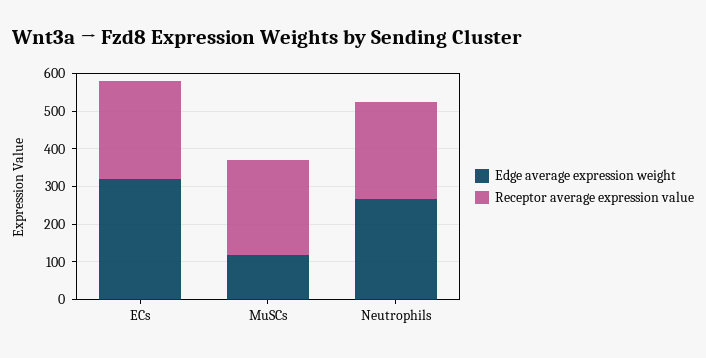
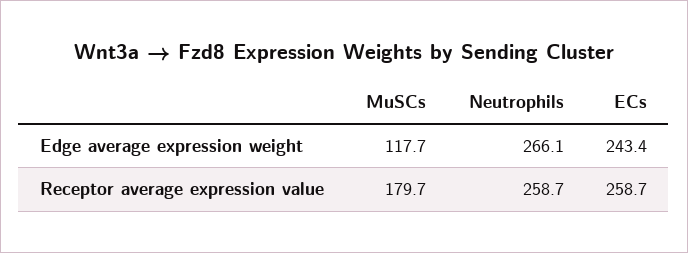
Edge average expression weight, ECs: 325 -> 243.4
Receptor average expression value, MuSCs: 250 -> 179.7

